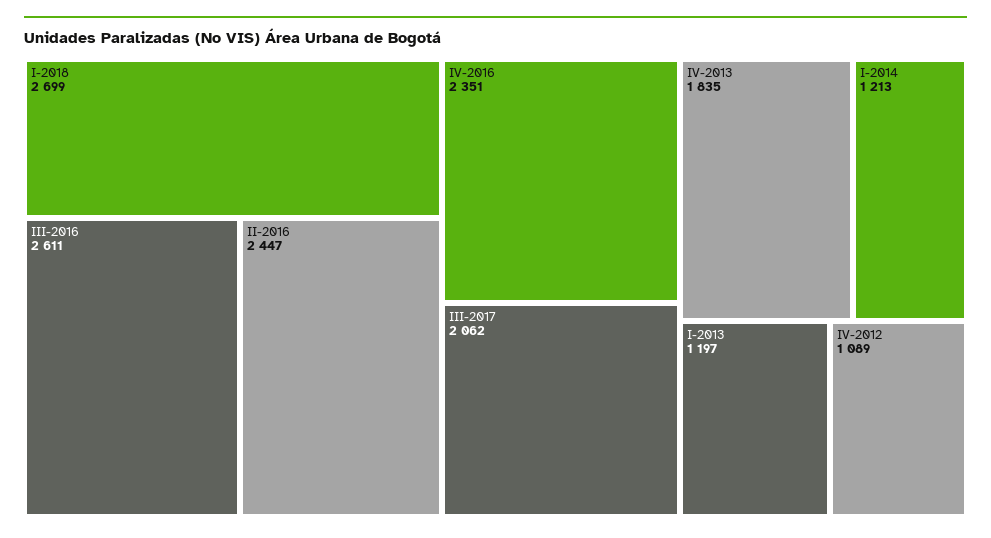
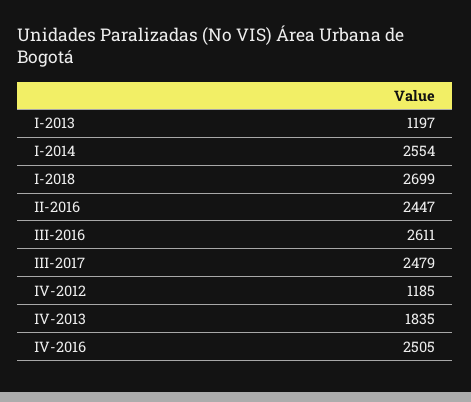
IV-2016: 2351 -> 2505
III-2017: 2062 -> 2479
I-2014: 1213 -> 2554
IV-2012: 1089 -> 1185

